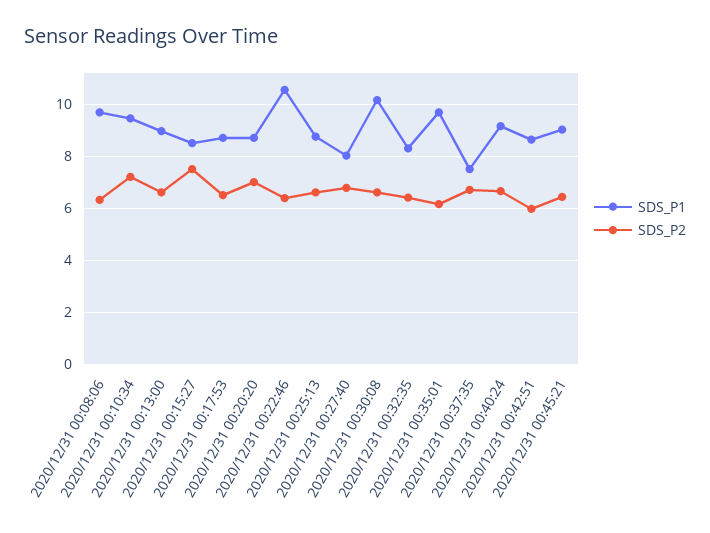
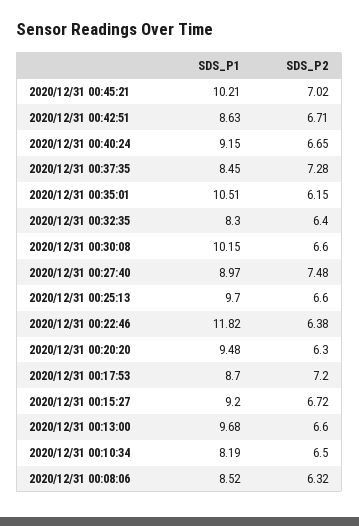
SDS_P1, 2020/12/31 00:08:06: 9.75 -> 8.52
SDS_P1, 2020/12/31 00:10:34: 9.5 -> 8.19
SDS_P2, 2020/12/31 00:10:34: 7.25 -> 6.5
SDS_P1, 2020/12/31 00:13:00: 9 -> 9.68
SDS_P1, 2020/12/31 00:15:27: 8.5 -> 9.2
SDS_P2, 2020/12/31 00:15:27: 7.5 -> 6.72
SDS_P2, 2020/12/31 00:17:53: 6.5 -> 7.2
SDS_P1, 2020/12/31 00:20:20: 8.75 -> 9.48
SDS_P2, 2020/12/31 00:20:20: 7 -> 6.3
SDS_P1, 2020/12/31 00:22:46: 10.5 -> 11.82
SDS_P1, 2020/12/31 00:25:13: 8.75 -> 9.7
SDS_P1, 2020/12/31 00:27:40: 8 -> 8.97
SDS_P2, 2020/12/31 00:27:40: 6.75 -> 7.48
SDS_P1, 2020/12/31 00:35:01: 9.75 -> 10.51
SDS_P1, 2020/12/31 00:37:35: 7.5 -> 8.45
SDS_P2, 2020/12/31 00:37:35: 6.75 -> 7.28
SDS_P2, 2020/12/31 00:42:51: 6 -> 6.71
SDS_P1, 2020/12/31 00:45:21: 9 -> 10.21
SDS_P2, 2020/12/31 00:45:21: 6.5 -> 7.02

